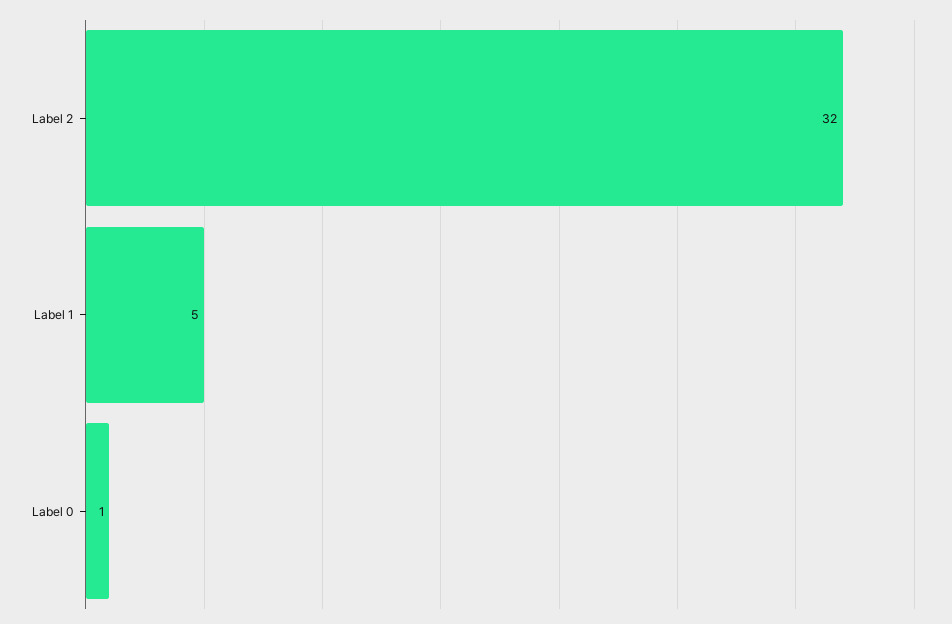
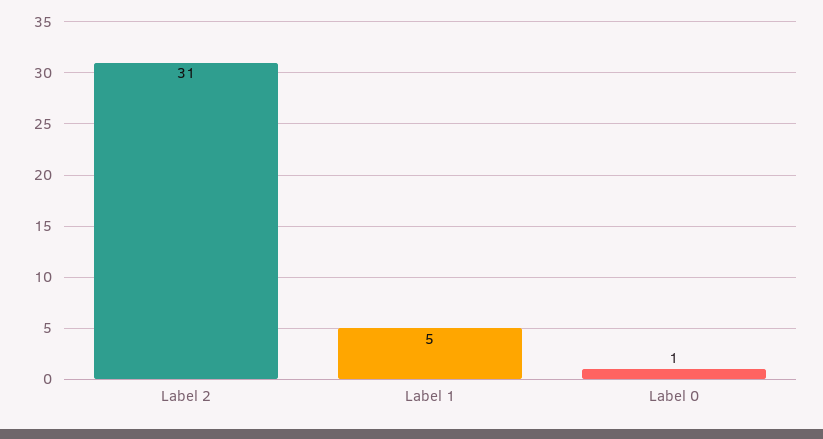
Label 2: 32 -> 31

